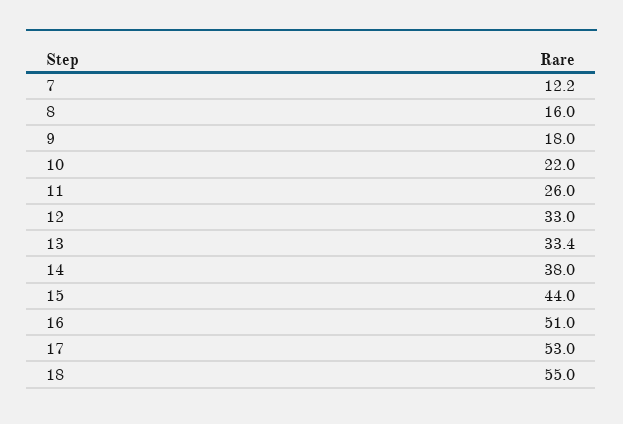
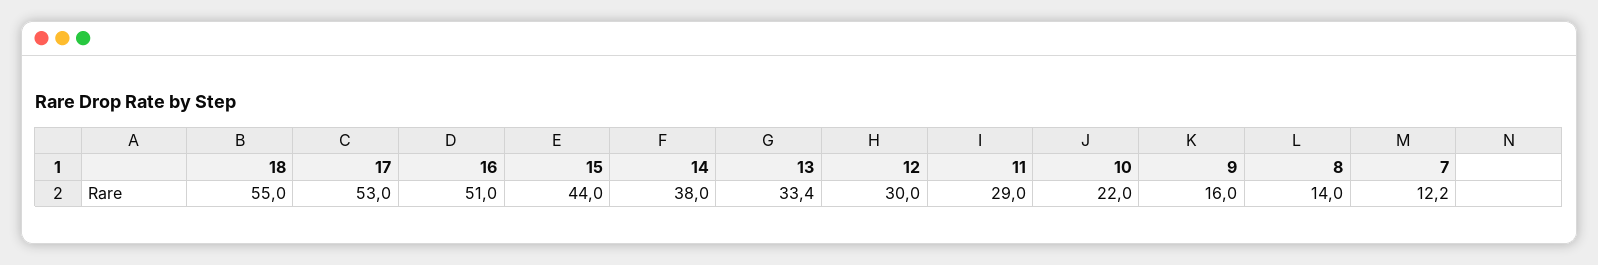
8: 16 -> 14
9: 18 -> 16
11: 26 -> 29
12: 33 -> 30

